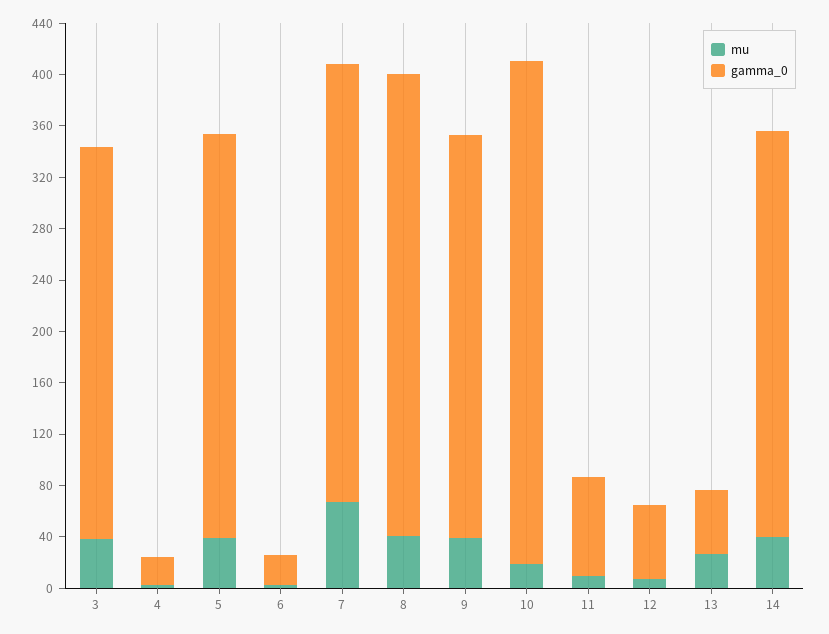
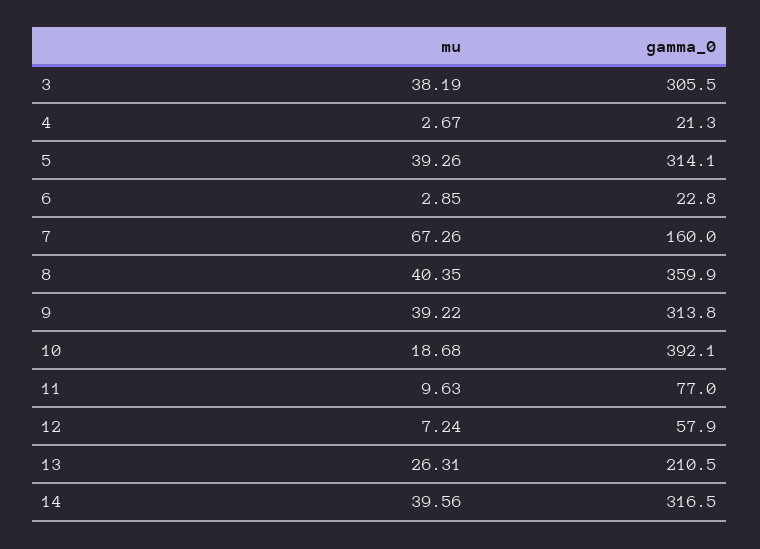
gamma_0, 7: 340 -> 160
gamma_0, 13: 50 -> 210.5

